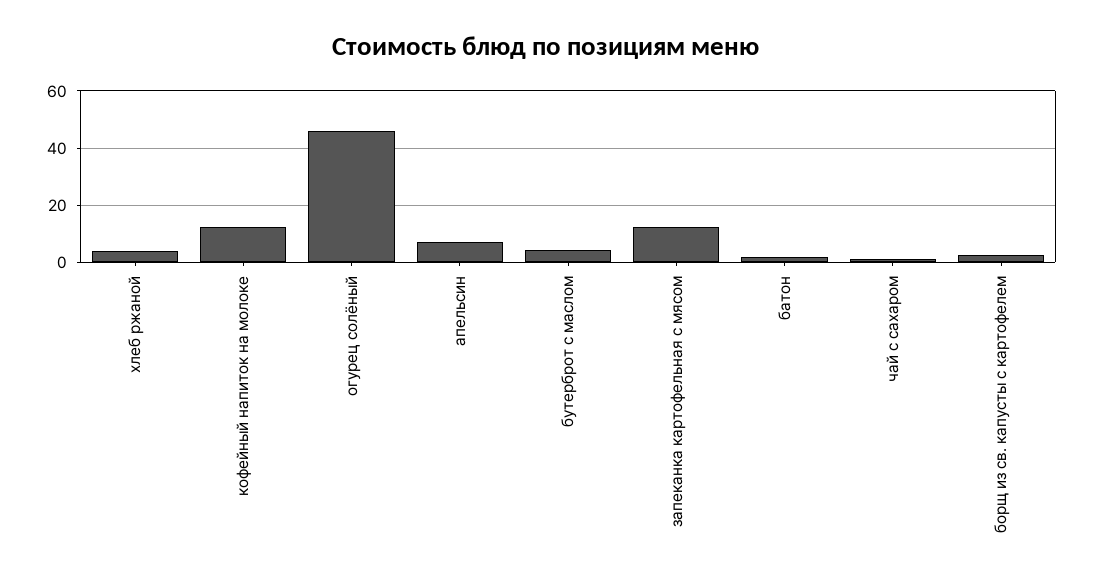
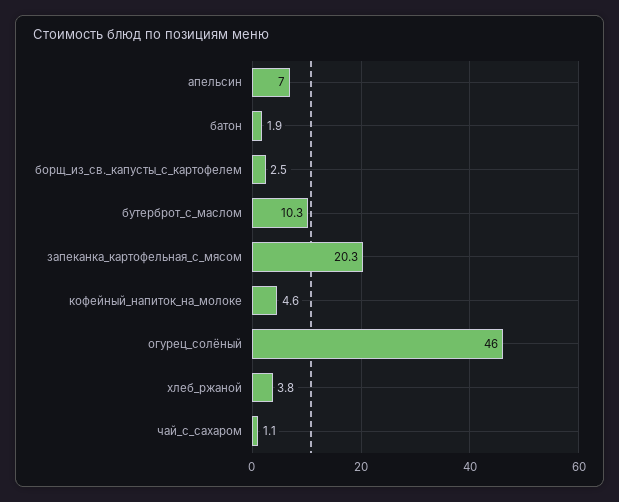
кофейный напиток на молоке: 12.5 -> 4.6
бутерброт с маслом: 5 -> 10.3
запеканка картофельная с мясом: 12.5 -> 20.3

